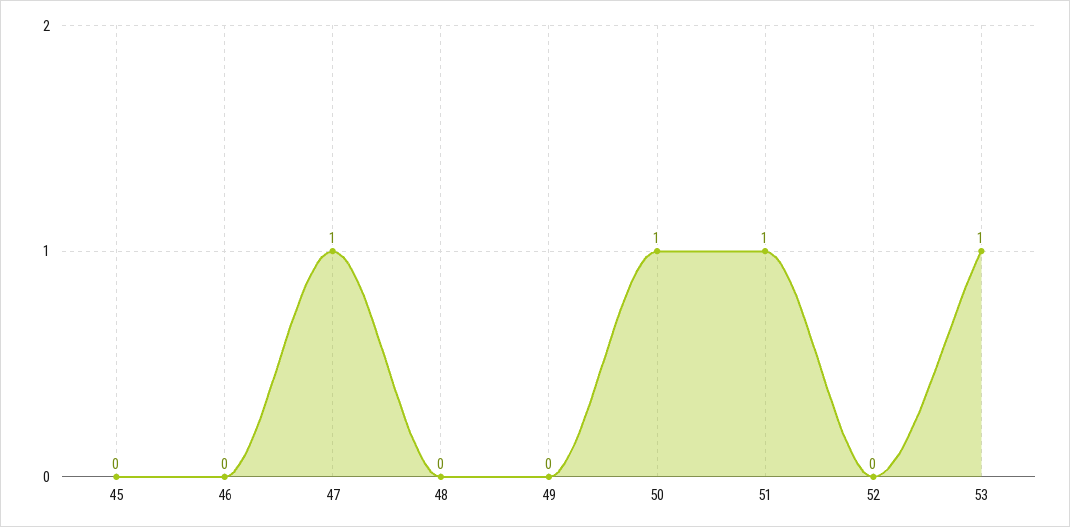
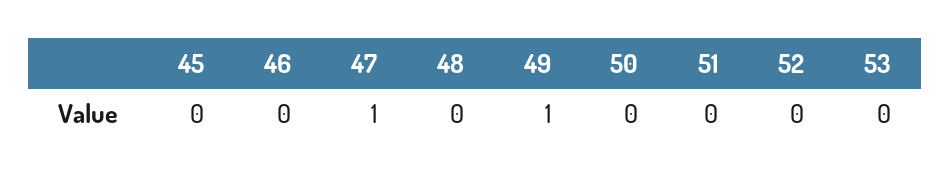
49: 0 -> 1
50: 1 -> 0
51: 1 -> 0
53: 1 -> 0

